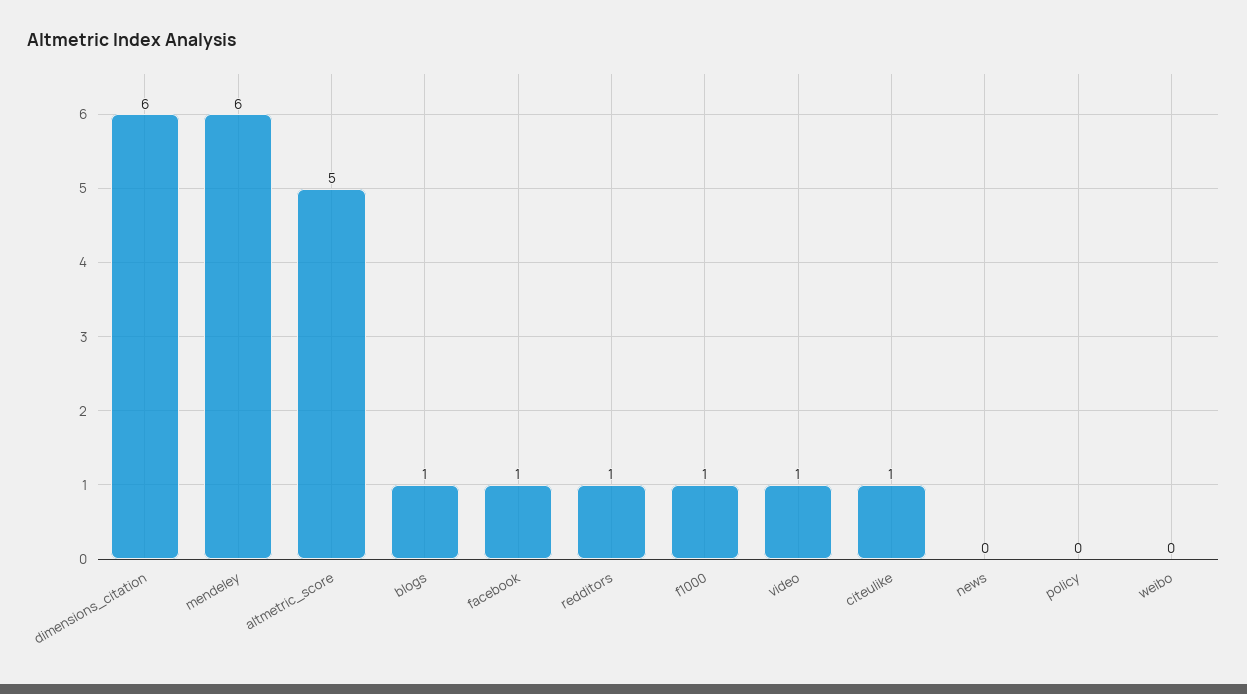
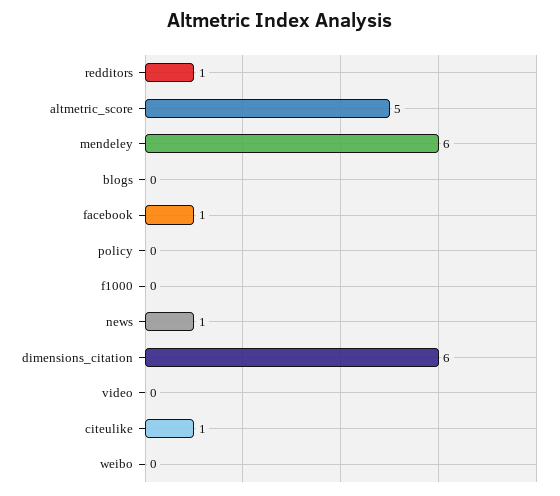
blogs: 1 -> 0
f1000: 1 -> 0
video: 1 -> 0
news: 0 -> 1

